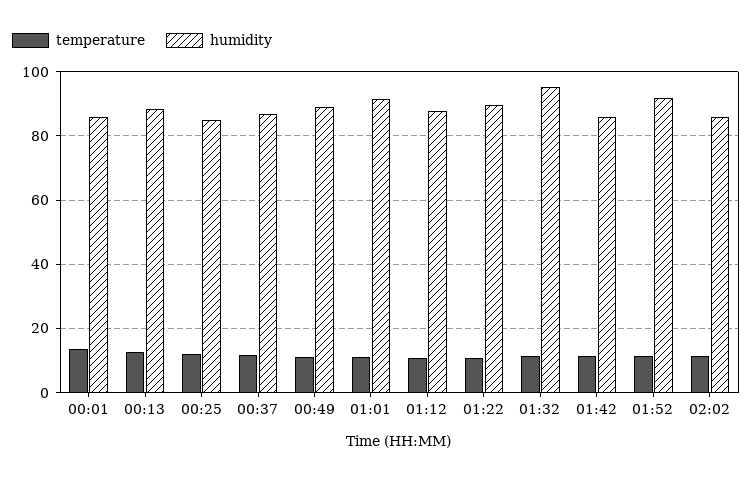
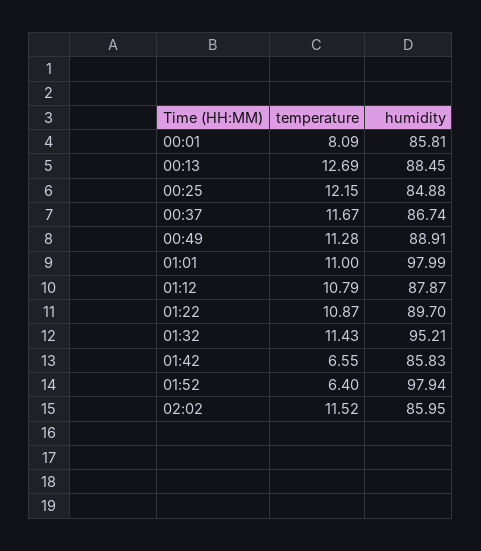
temperature, 00:01: 14 -> 8.09
humidity, 01:01: 92 -> 97.99
temperature, 01:42: 12 -> 6.55
temperature, 01:52: 12 -> 6.4
humidity, 01:52: 92 -> 97.94

